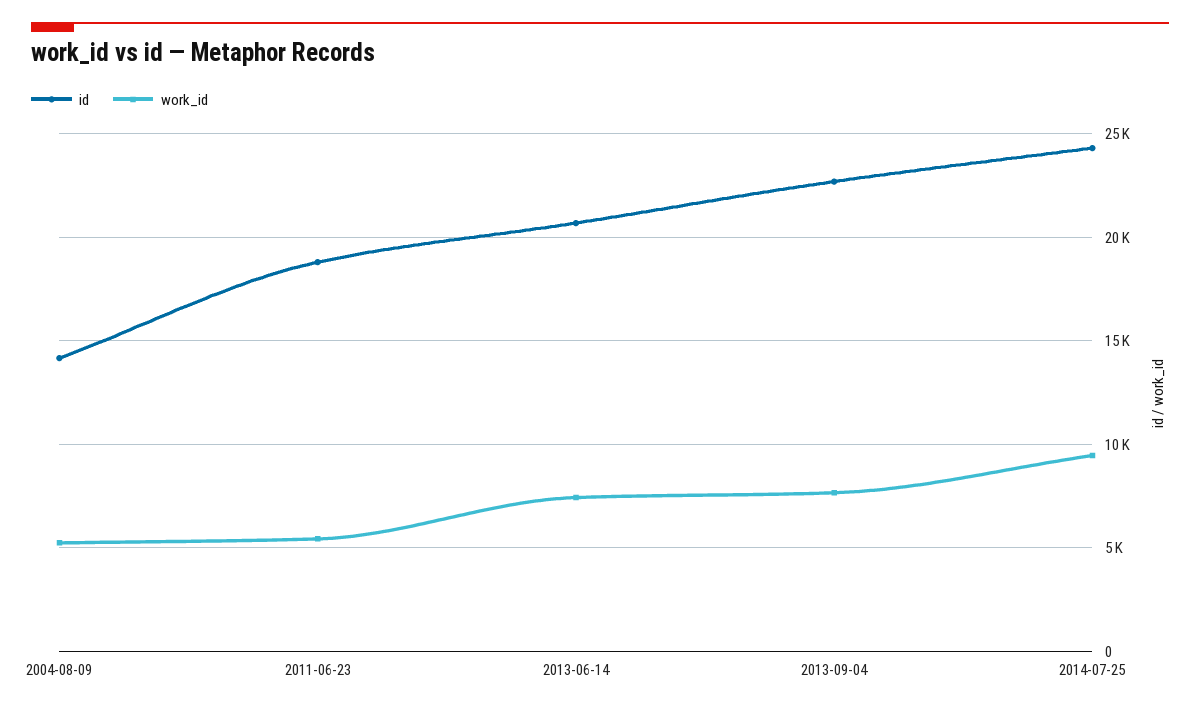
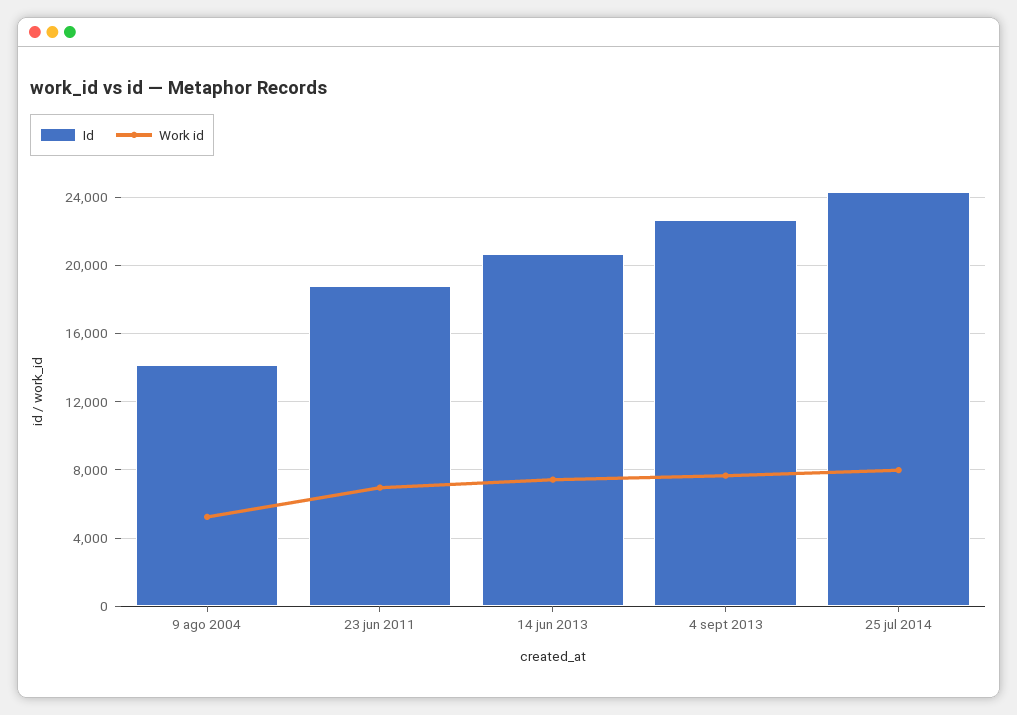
work_id, 2011-06-23: 5500 -> 7000
work_id, 2014-07-25: 9500 -> 8000

